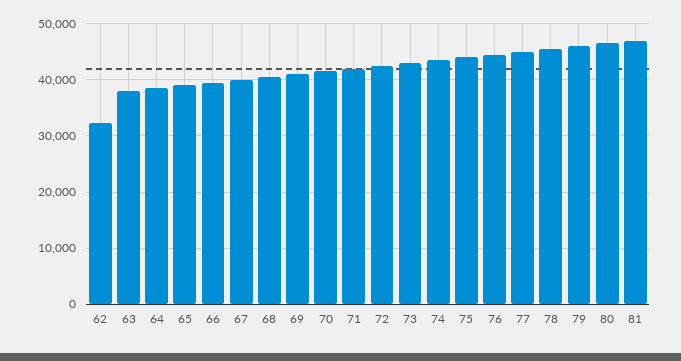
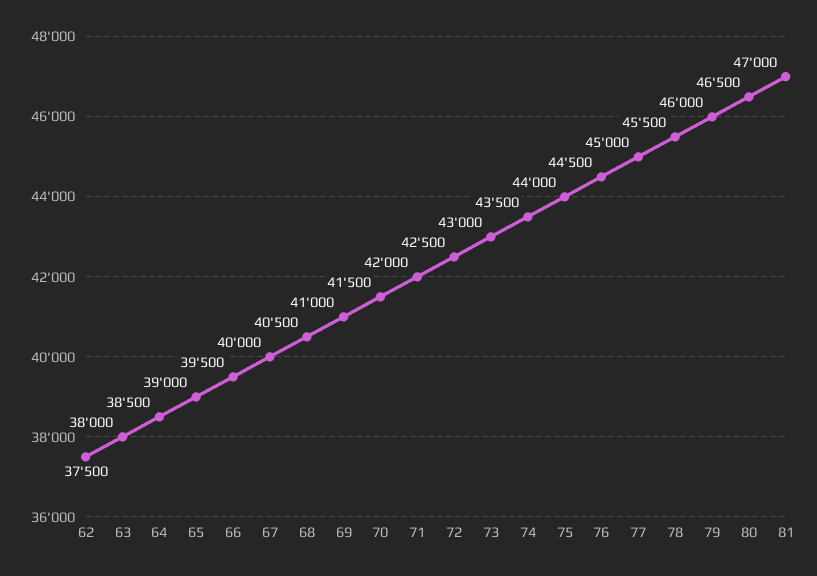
62: 32000 -> 37500

